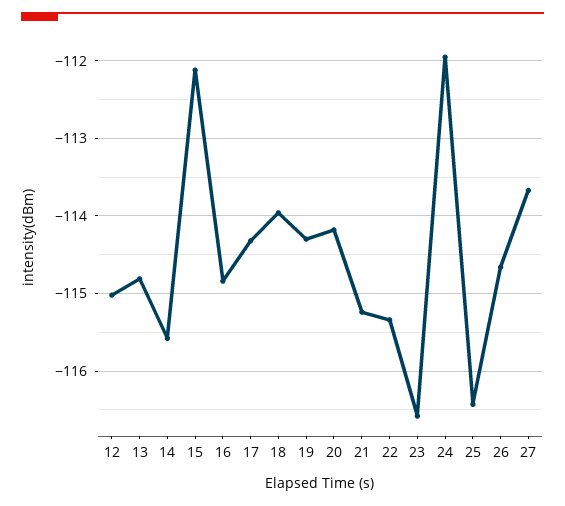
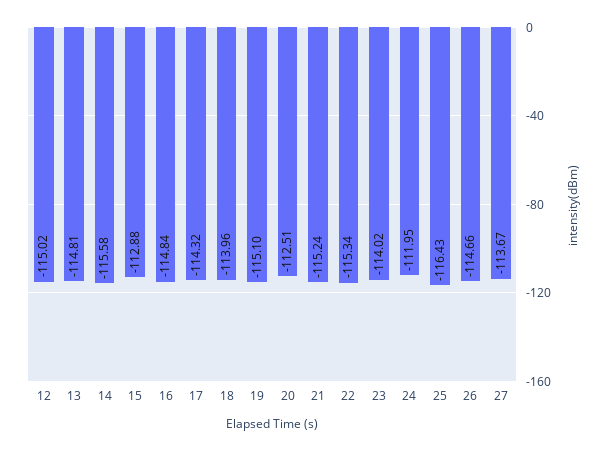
15: -112.1 -> -112.88
19: -114.3 -> -115.1
20: -114.2 -> -112.51
23: -116.6 -> -114.02

